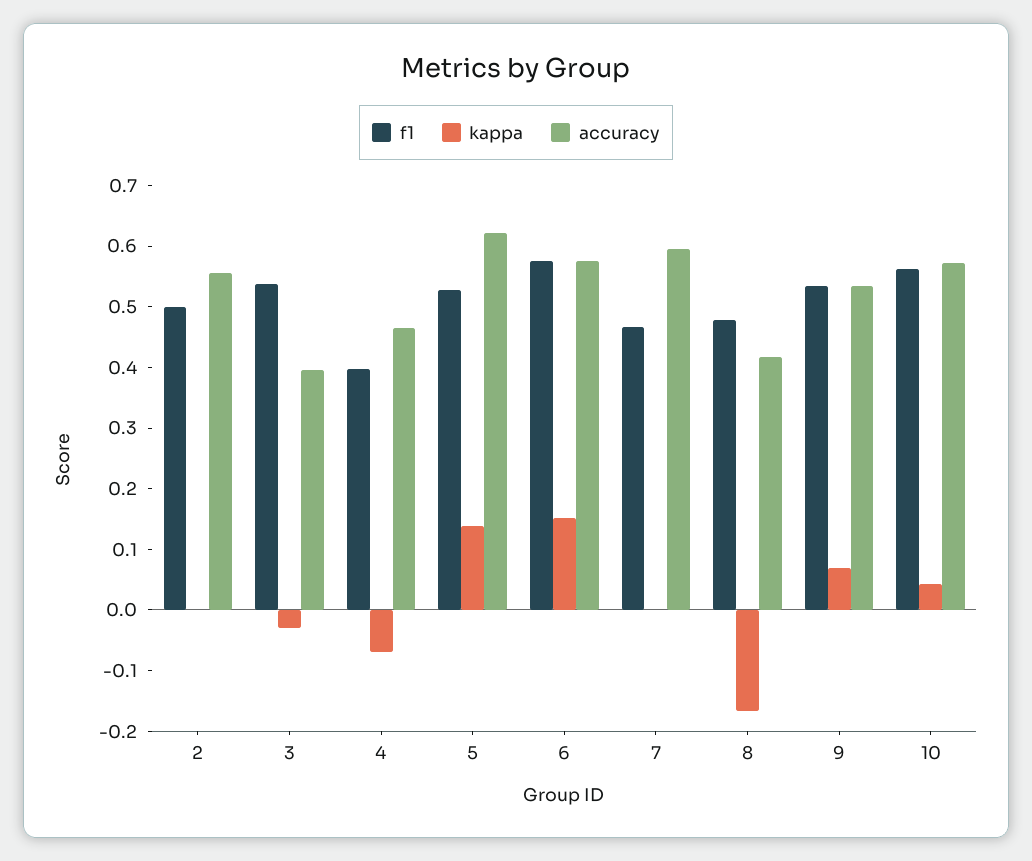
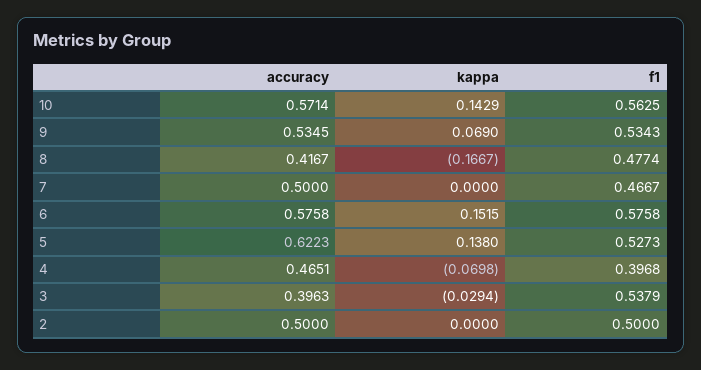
accuracy, 2: 0.56 -> 0.5
accuracy, 7: 0.6 -> 0.5
kappa, 10: 0.04 -> 0.1429

